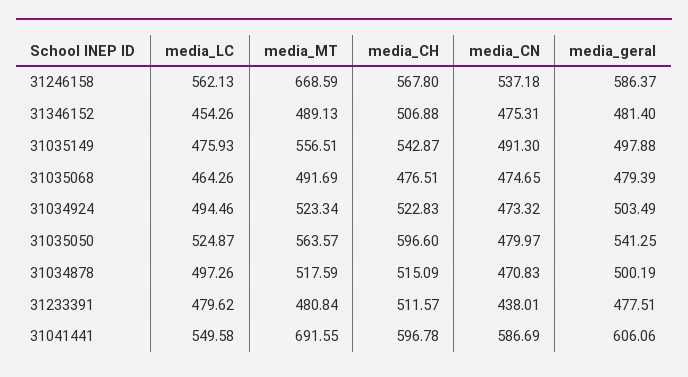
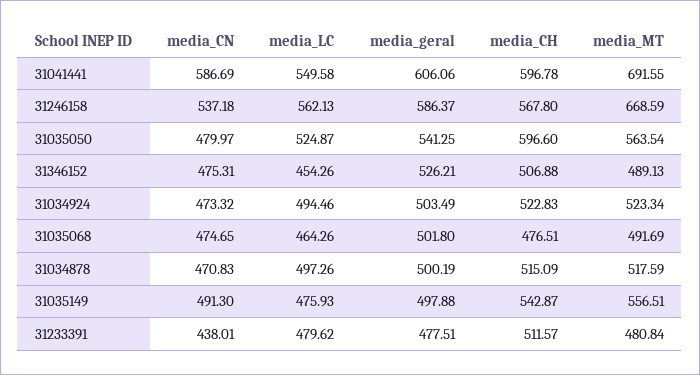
media_geral, 31346152: 481.4 -> 526.21
media_geral, 31035068: 479.39 -> 501.8
media_MT, 31035050: 563.57 -> 563.54

